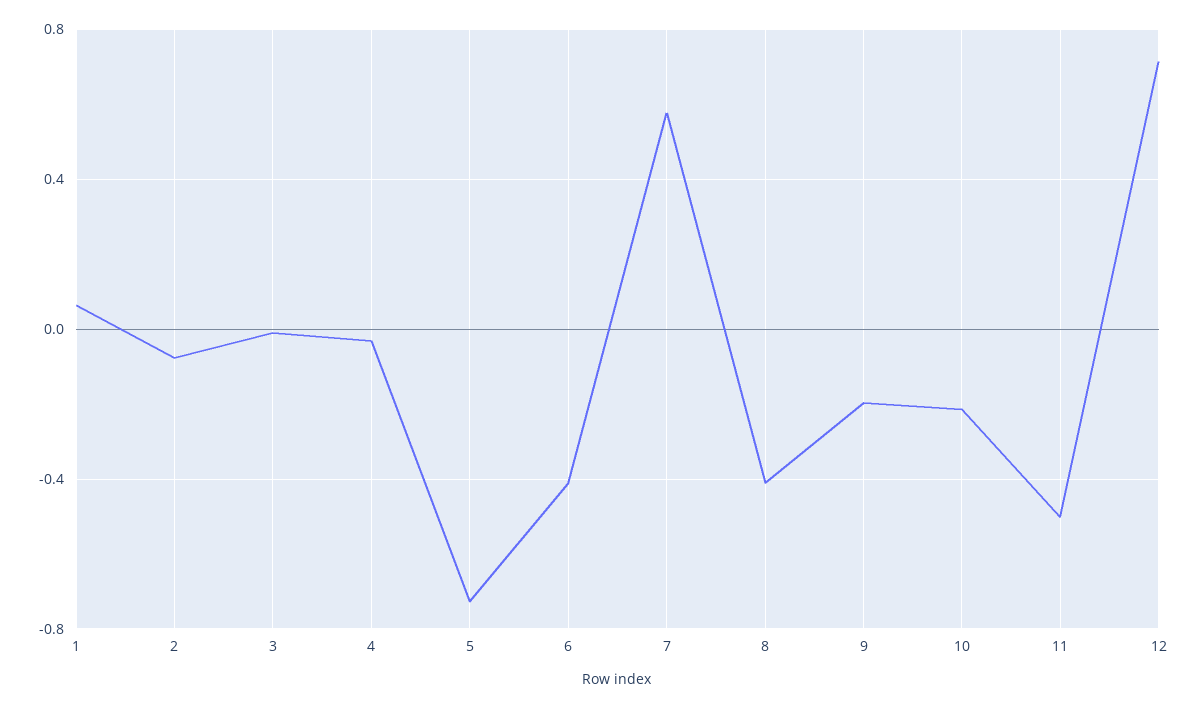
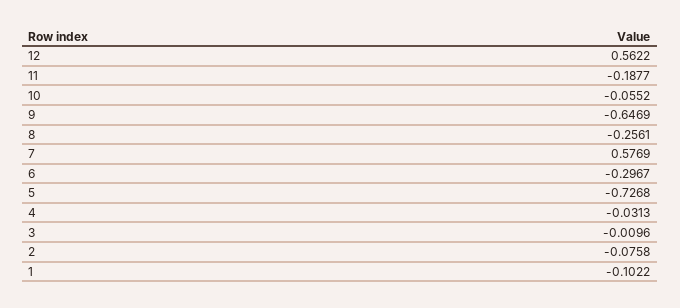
1: 0.05 -> -0.1022
6: -0.4 -> -0.2967
8: -0.4 -> -0.2561
9: -0.2 -> -0.6469
10: -0.2 -> -0.0552
11: -0.5 -> -0.1877
12: 0.7 -> 0.5622

